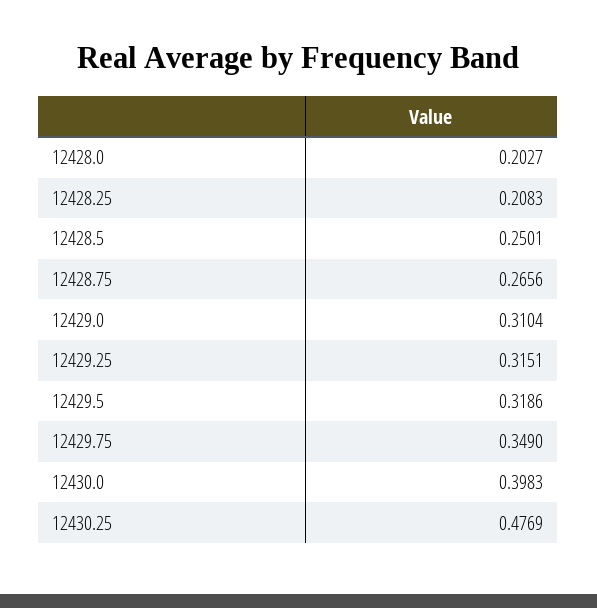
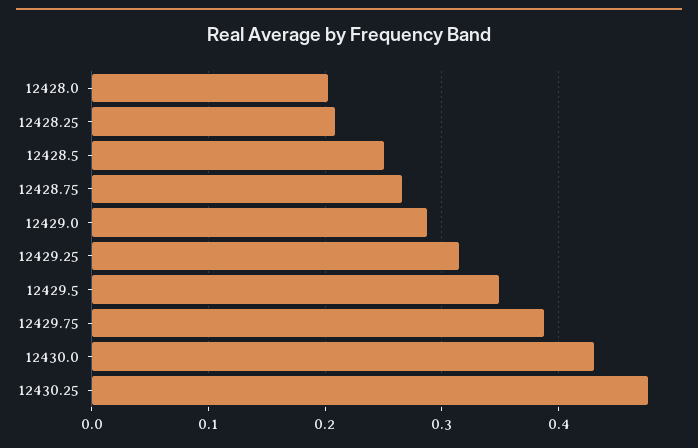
12429.0: 0.3104 -> 0.29
12429.5: 0.3186 -> 0.35
12429.75: 0.349 -> 0.39
12430.0: 0.3983 -> 0.43

